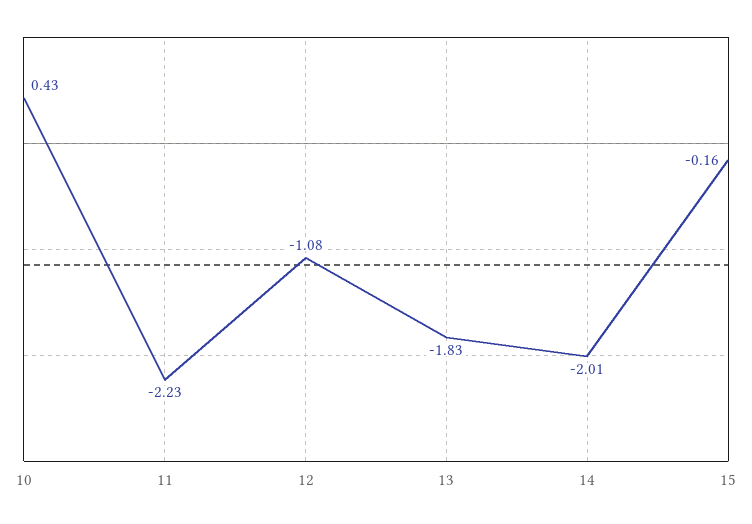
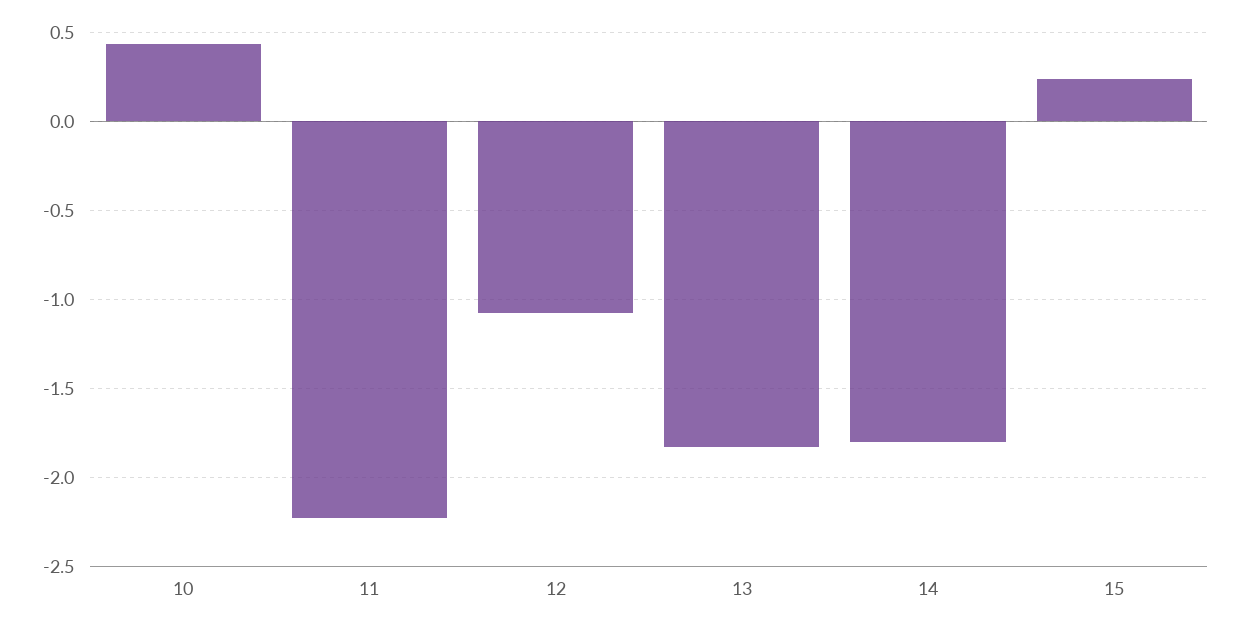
14: -2.01 -> -1.8
15: -0.16 -> 0.25

